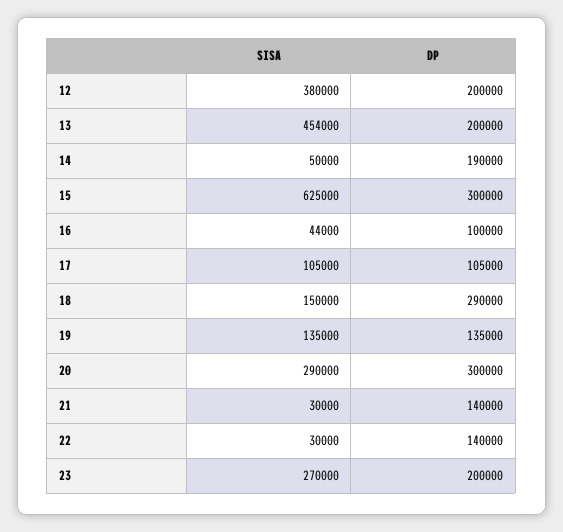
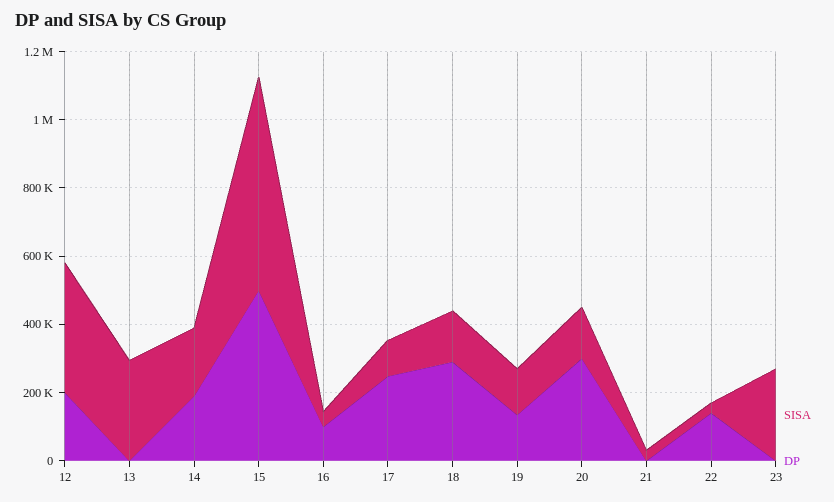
SISA, 13: 454000 -> 300000
DP, 13: 200000 -> 0
SISA, 14: 50000 -> 200000
DP, 15: 300000 -> 500000
DP, 17: 105000 -> 250000
SISA, 20: 290000 -> 150000
DP, 21: 140000 -> 0
DP, 23: 200000 -> 0

